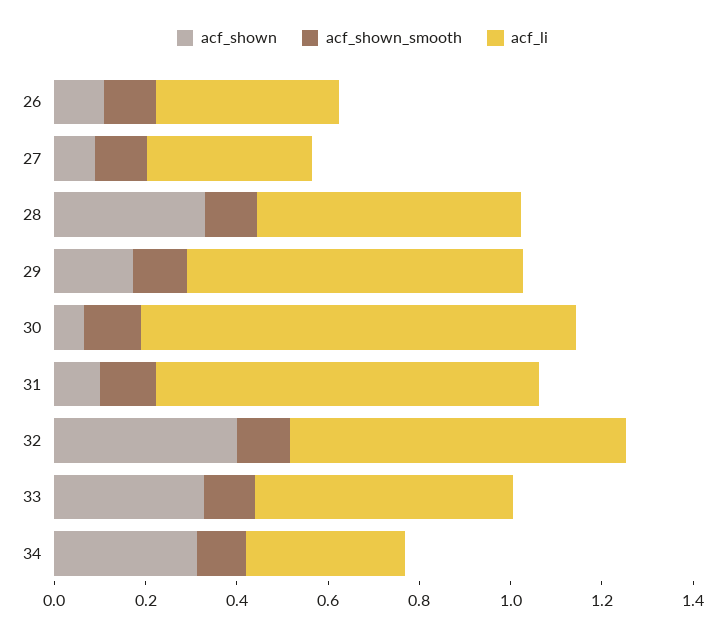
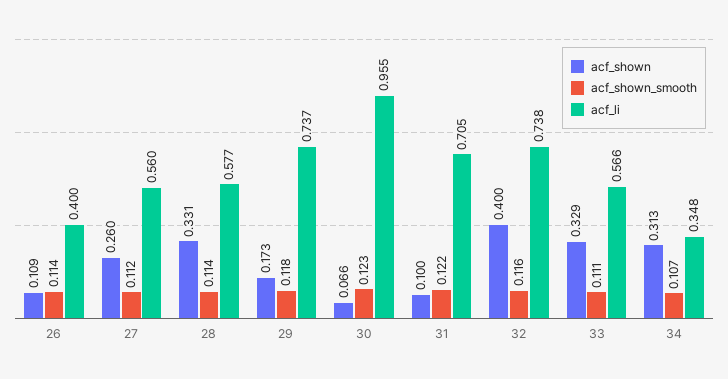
acf_shown, 27: 0.1 -> 0.26
acf_li, 27: 0.35 -> 0.56
acf_li, 31: 0.85 -> 0.705

